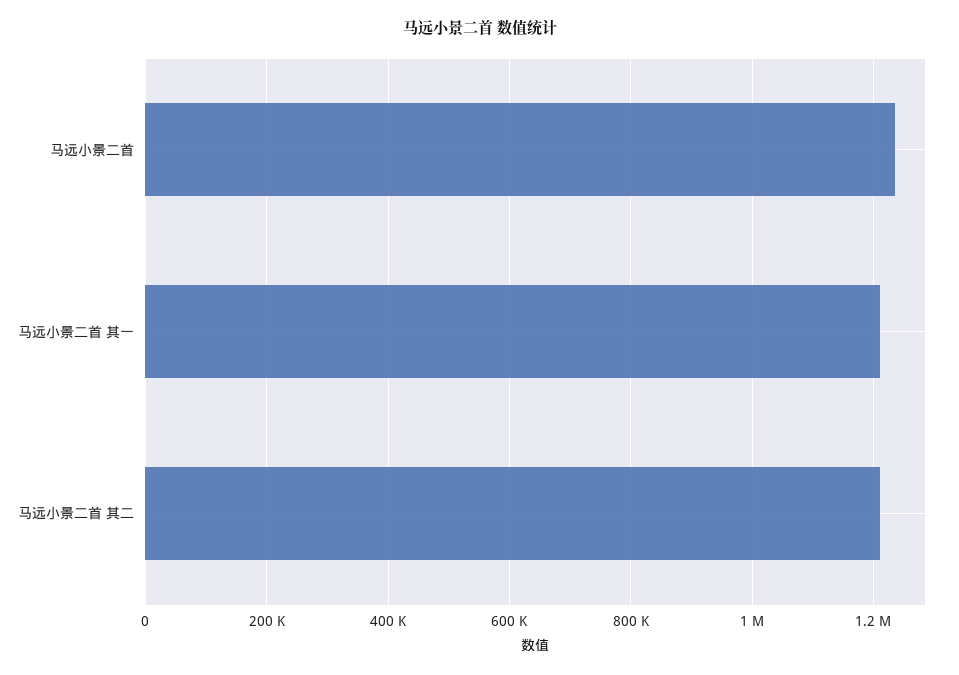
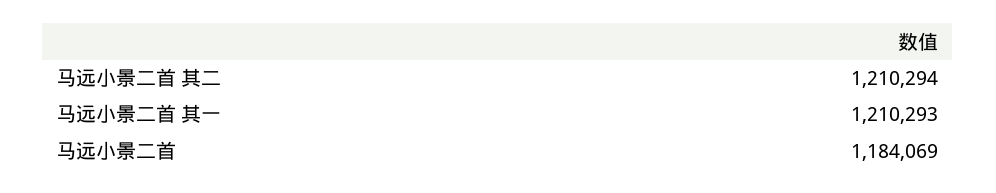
马远小景二首: 1240000 -> 1184069

